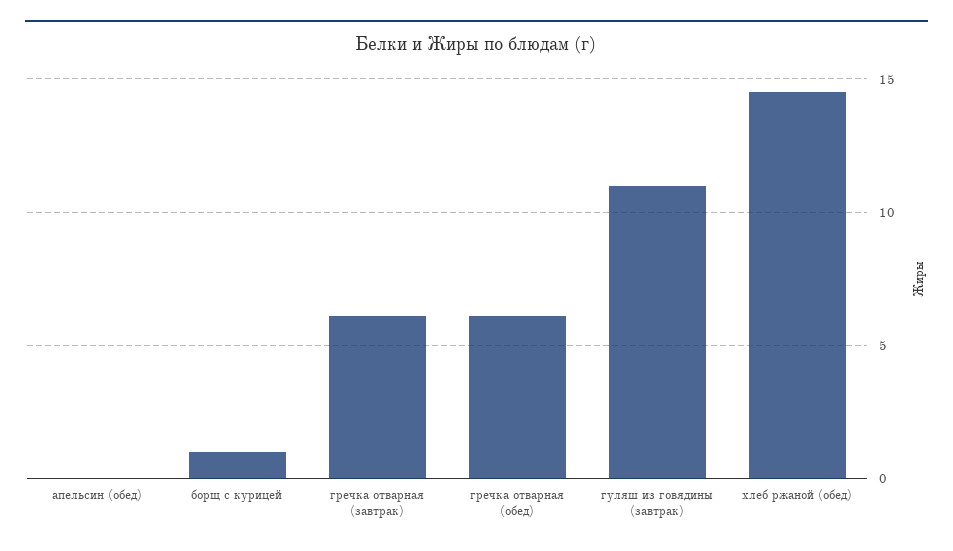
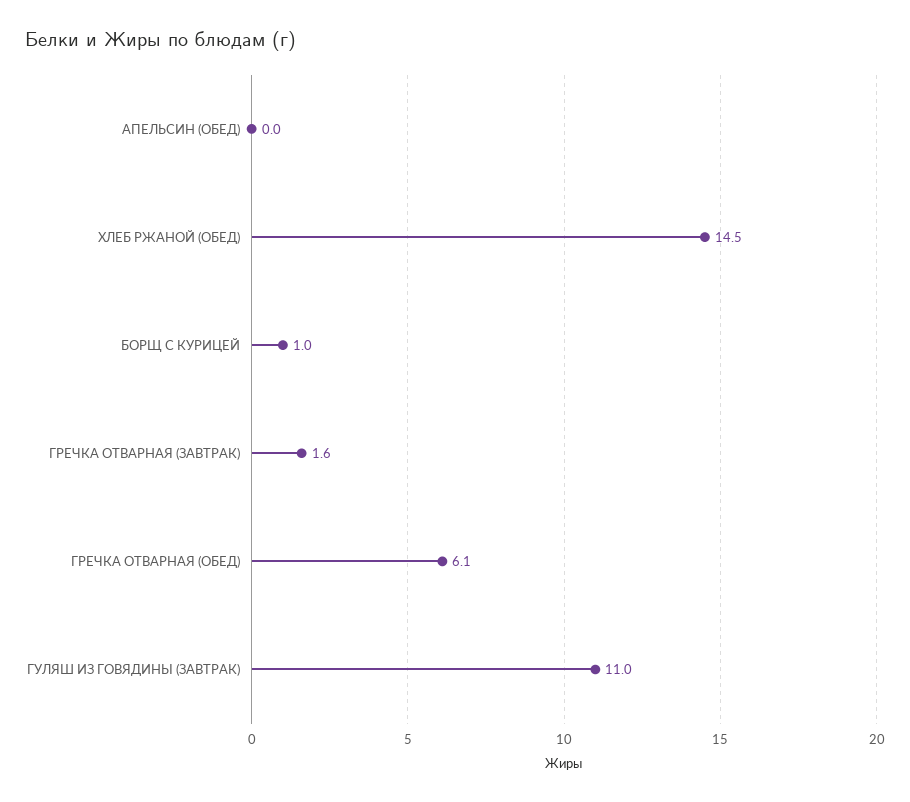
гречка отварная (завтрак): 6 -> 1.6

